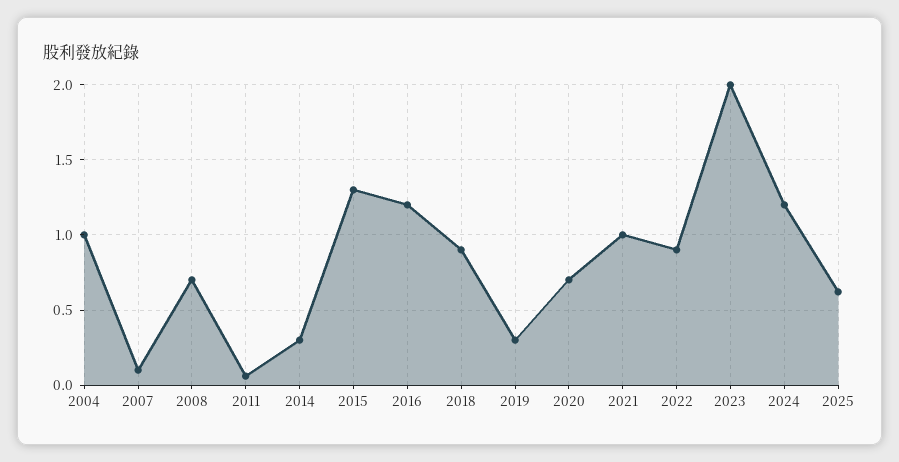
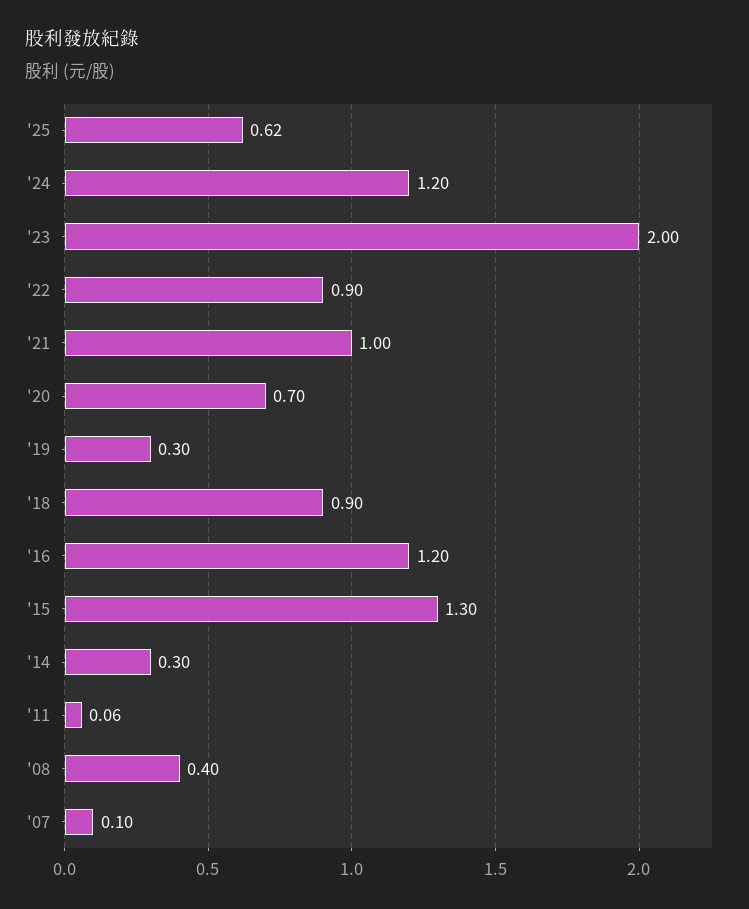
2004: 1 -> none
2008: 0.7 -> 0.4

